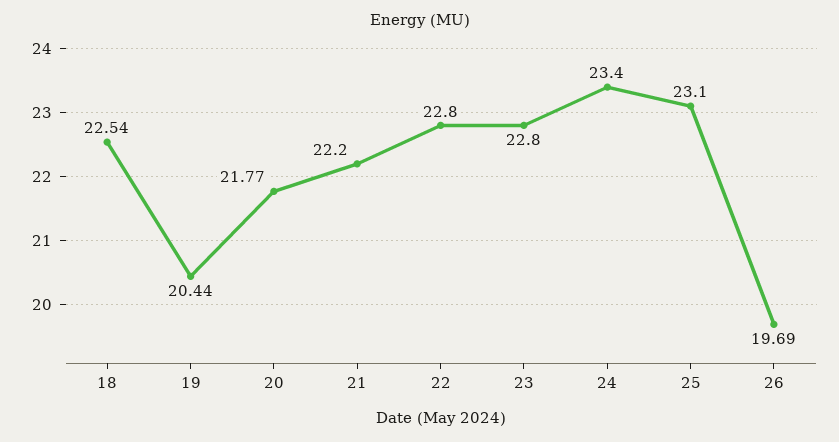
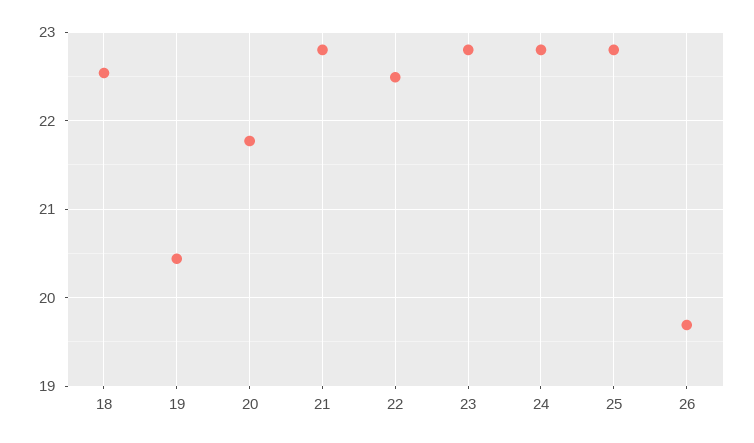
21: 22.2 -> 22.8
22: 22.8 -> 22.5
24: 23.4 -> 22.8
25: 23.1 -> 22.8

